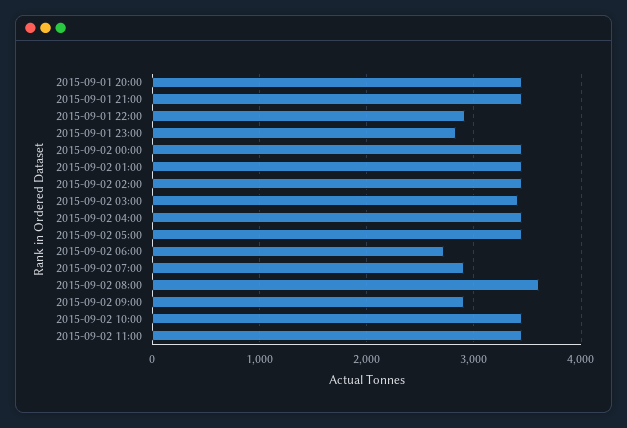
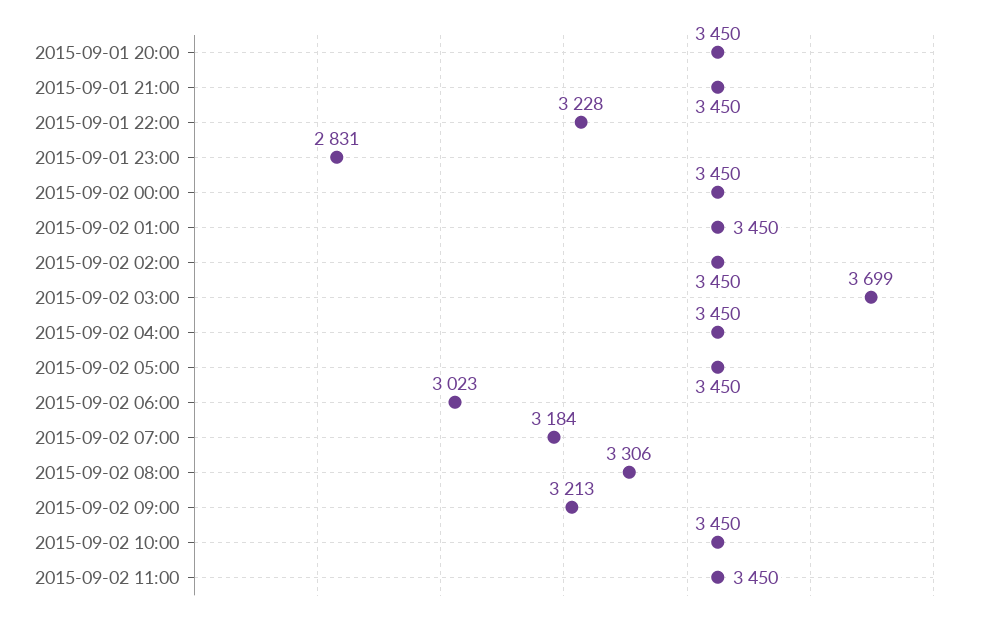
2015-09-01 22:00: 2900 -> 3228
2015-09-02 03:00: 3400 -> 3699
2015-09-02 06:00: 2700 -> 3023
2015-09-02 07:00: 2900 -> 3184
2015-09-02 08:00: 3600 -> 3306
2015-09-02 09:00: 2900 -> 3213

